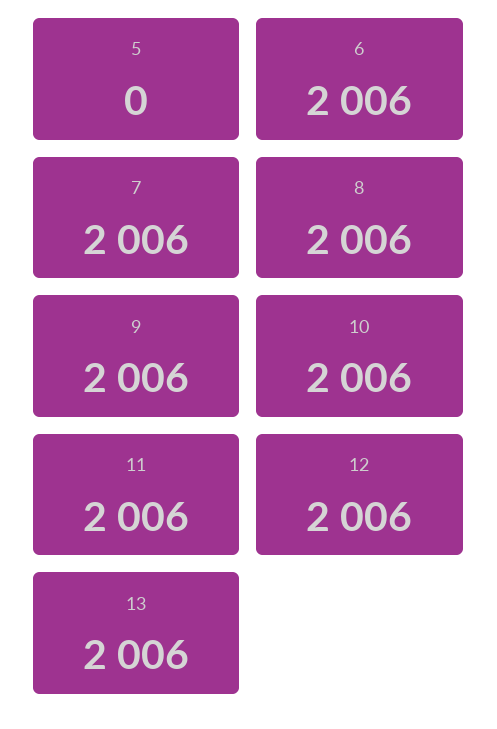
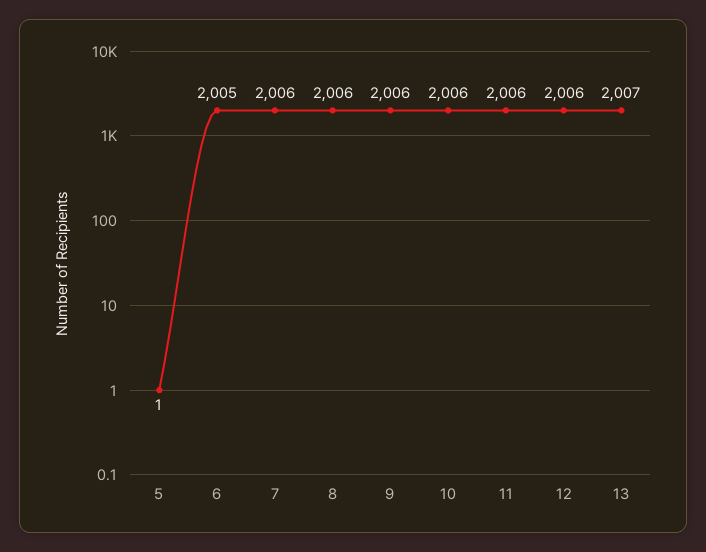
5: 0 -> 1
6: 2006 -> 2005
13: 2006 -> 2007

